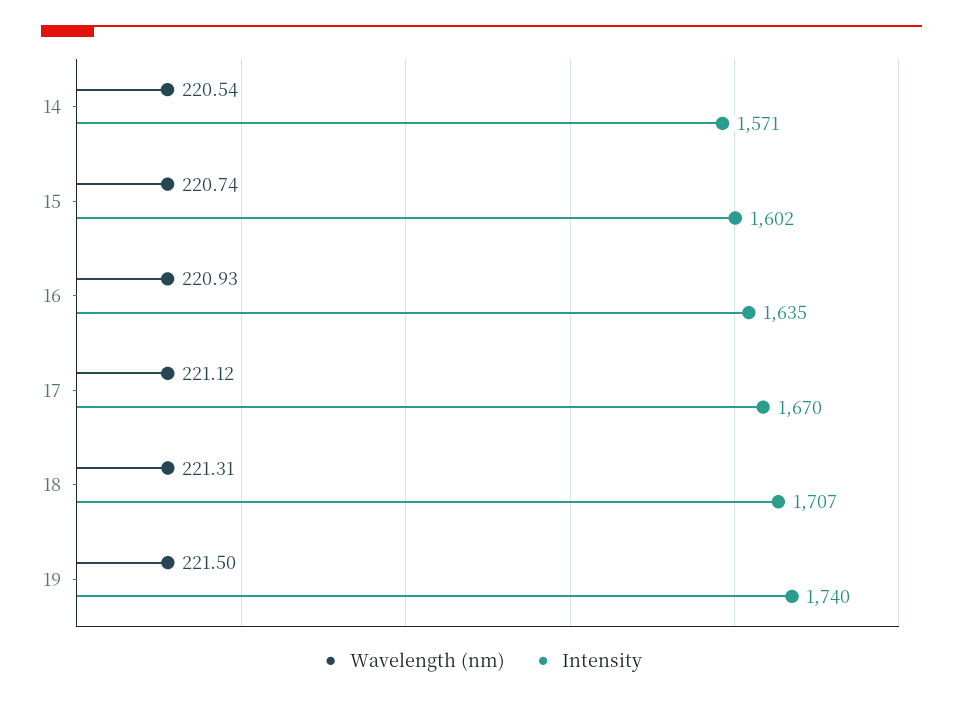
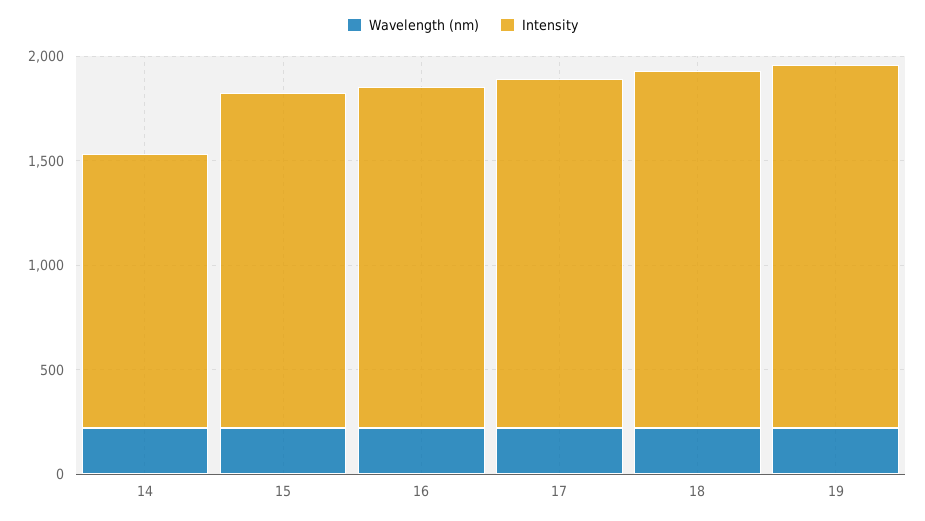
Intensity, 14: 1571 -> 1300

